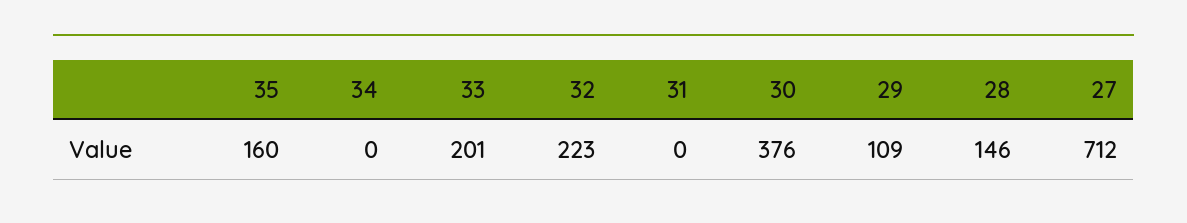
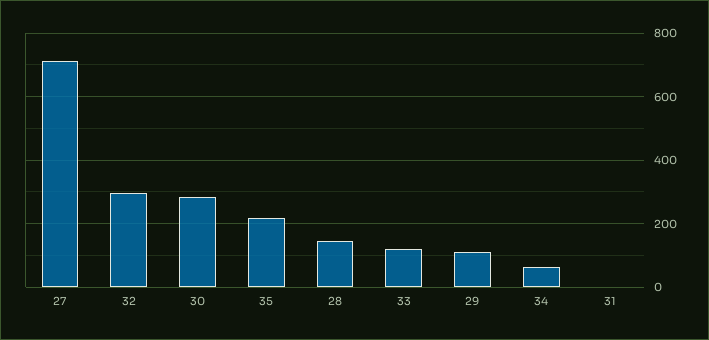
35: 160 -> 220
34: 0 -> 60
33: 201 -> 120
32: 223 -> 300
30: 376 -> 280

